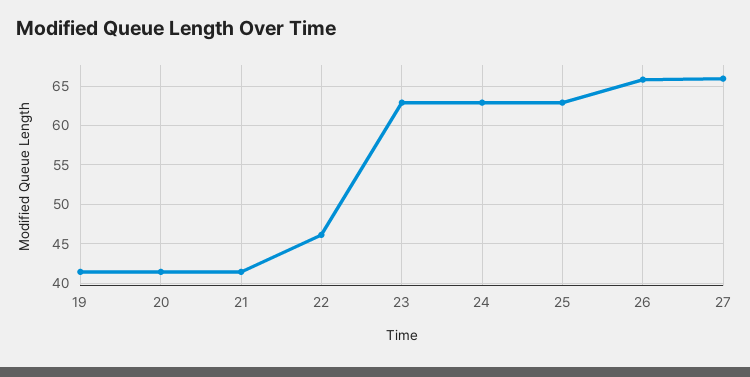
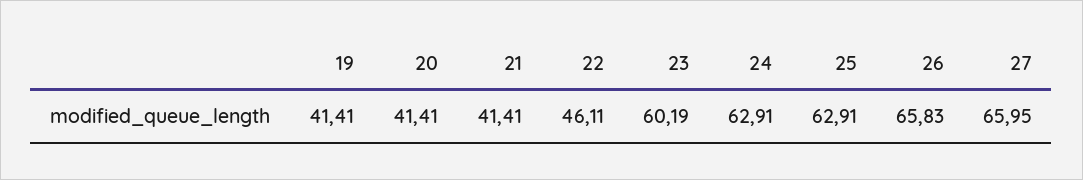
23: 63 -> 60.19

